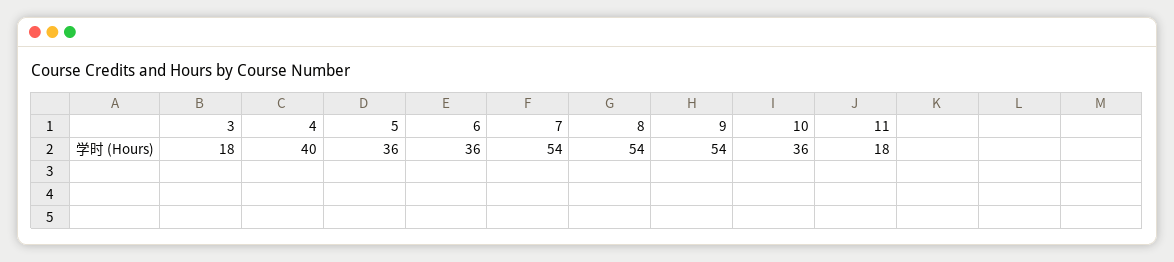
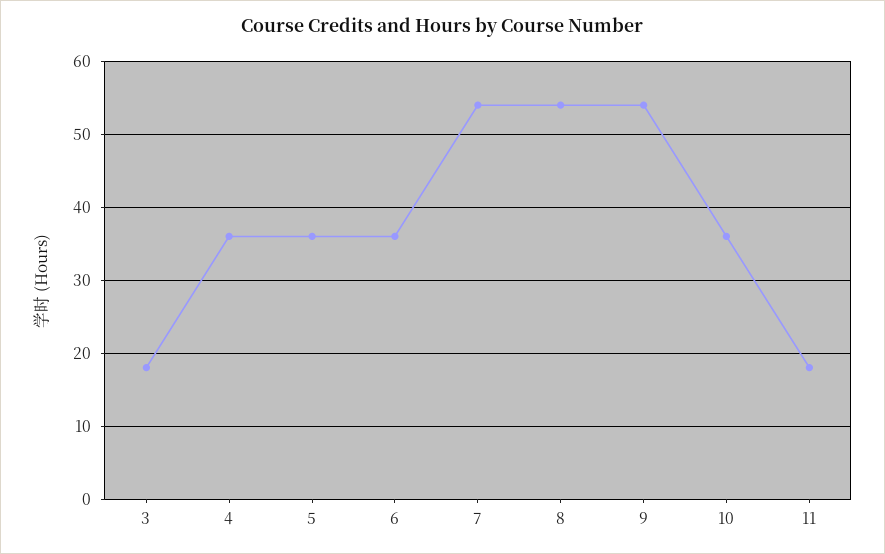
4: 40 -> 36

